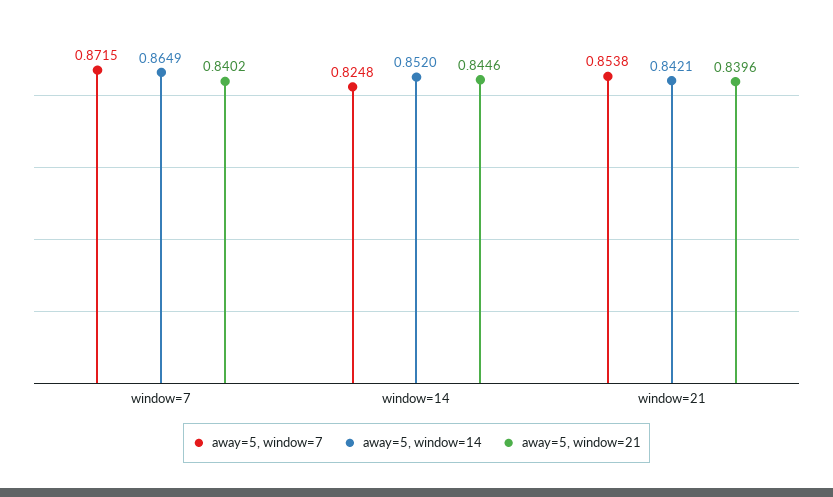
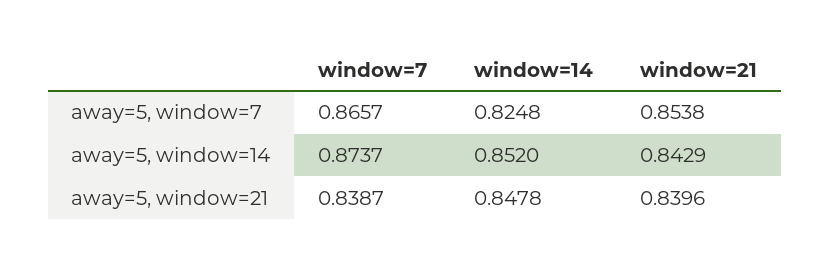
away=5, window=7, window=7: 0.8715 -> 0.8657
away=5, window=14, window=7: 0.8649 -> 0.8737
away=5, window=21, window=7: 0.8402 -> 0.8387
away=5, window=21, window=14: 0.8446 -> 0.8478
away=5, window=14, window=21: 0.8421 -> 0.8429

